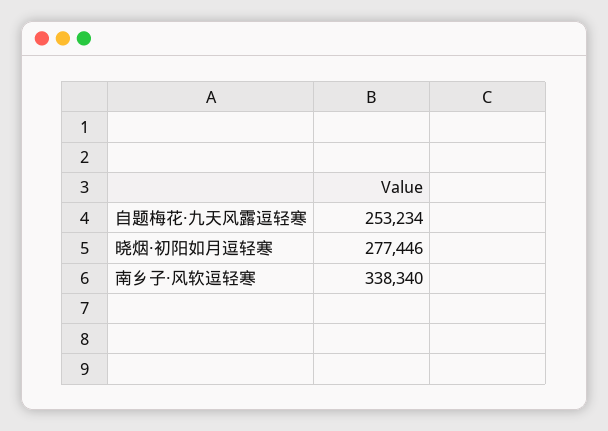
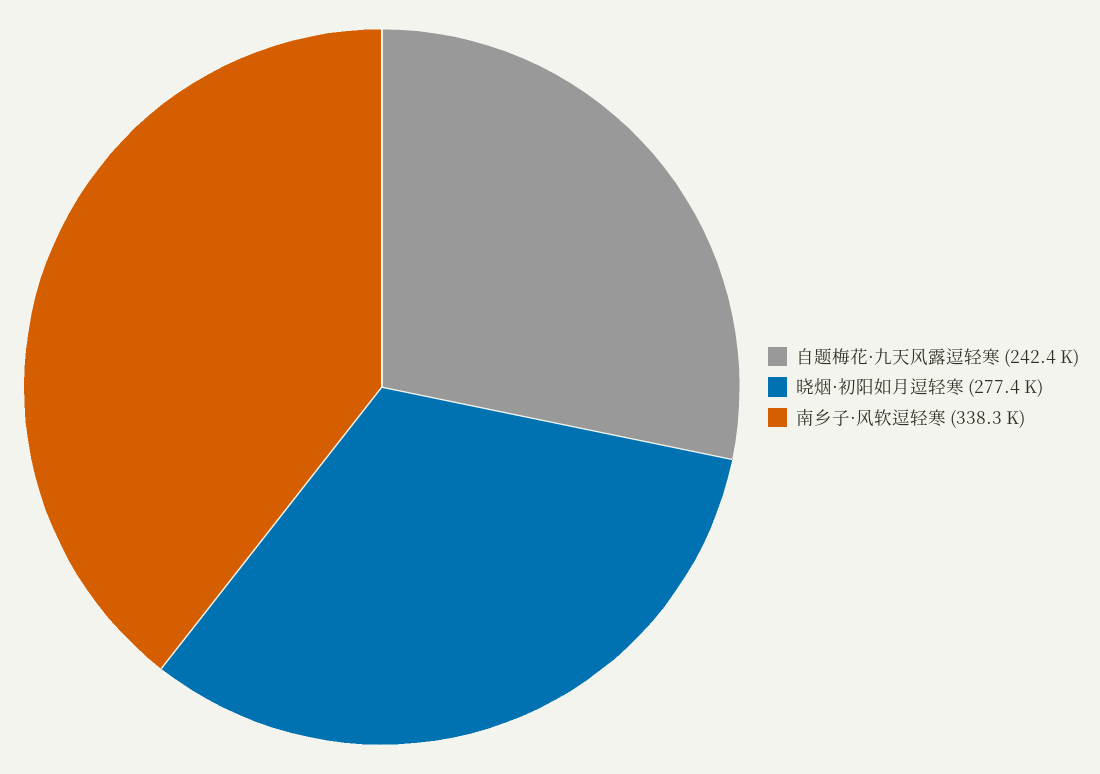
自题梅花·九天风露逗轻寒: 253234 -> 242400

